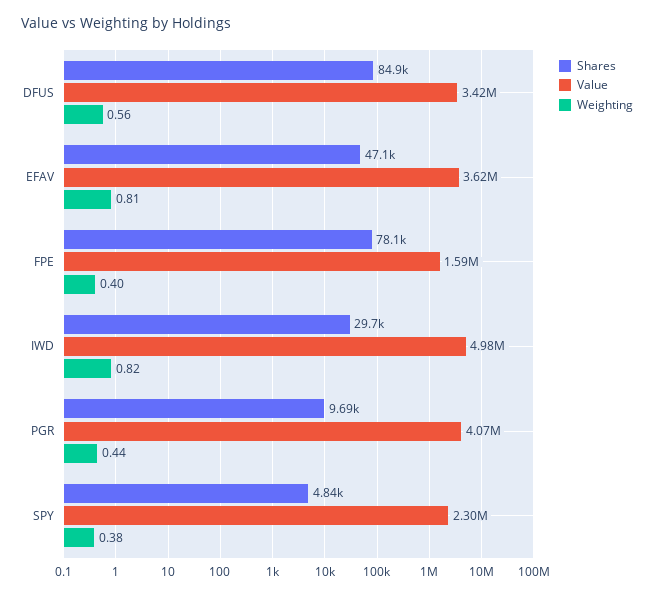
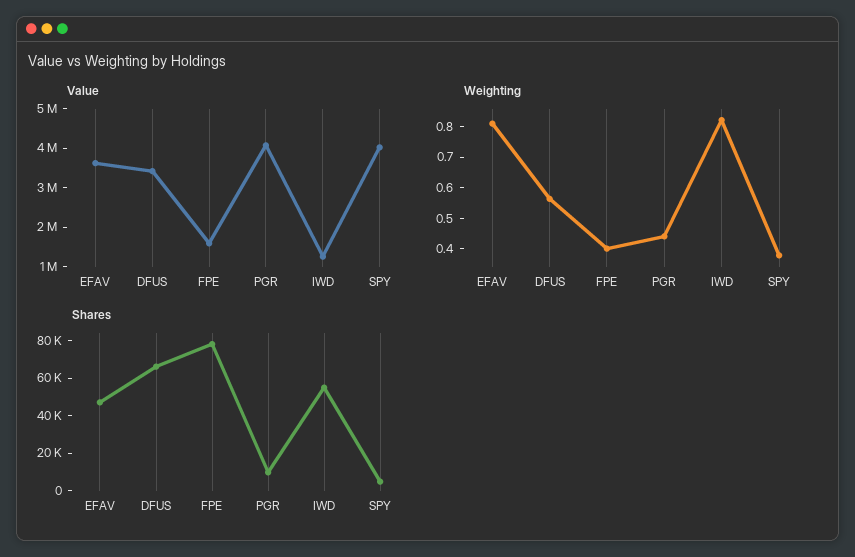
Shares, DFUS: 84900 -> 65000
Shares, IWD: 29700 -> 55000
Value, IWD: 4980000 -> 1250000
Value, SPY: 2300000 -> 4000000

